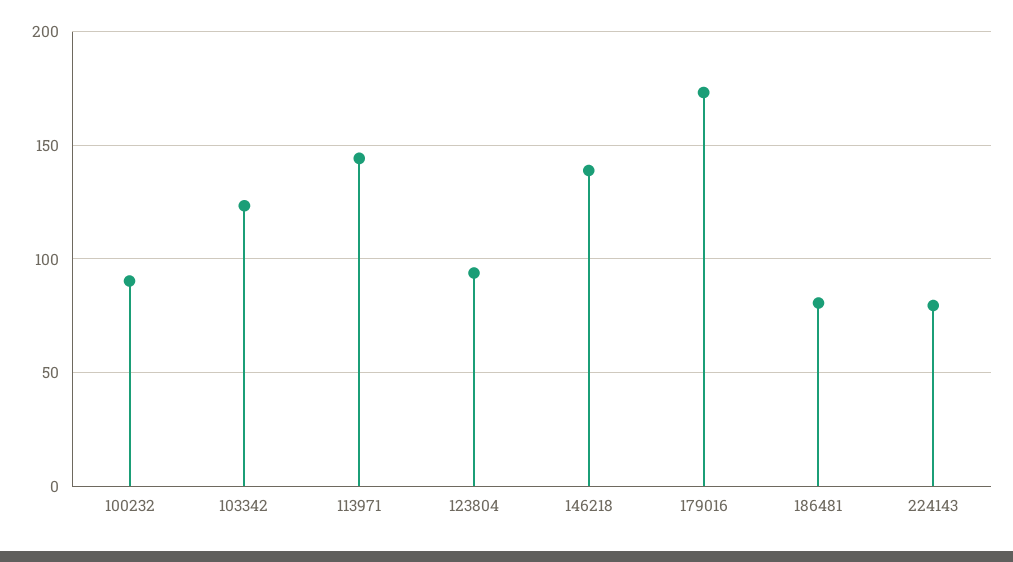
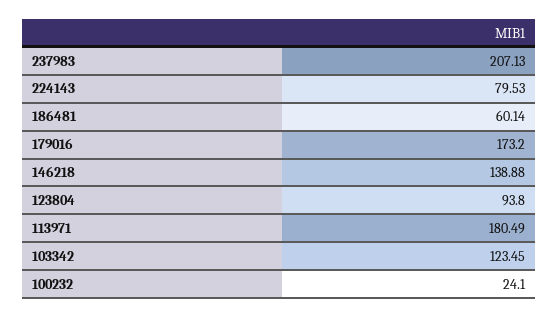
100232: 90 -> 24.1
113971: 145 -> 180.49
186481: 80 -> 60.14
237983: none -> 207.13

